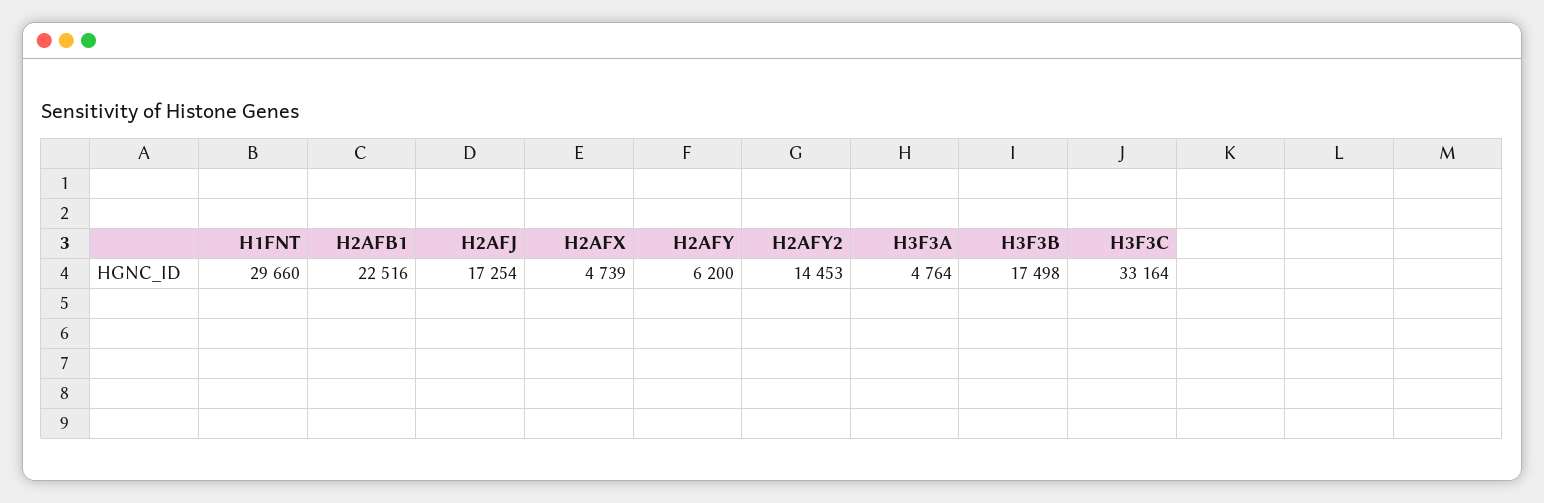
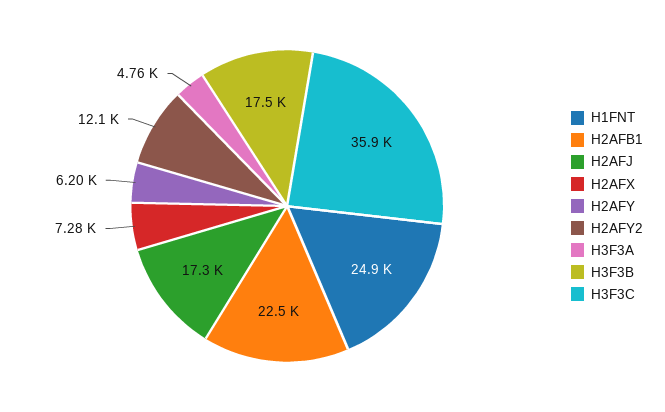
H1FNT: 29660 -> 24900
H2AFX: 4739 -> 7280
H2AFY2: 14453 -> 12100
H3F3C: 33164 -> 35900

